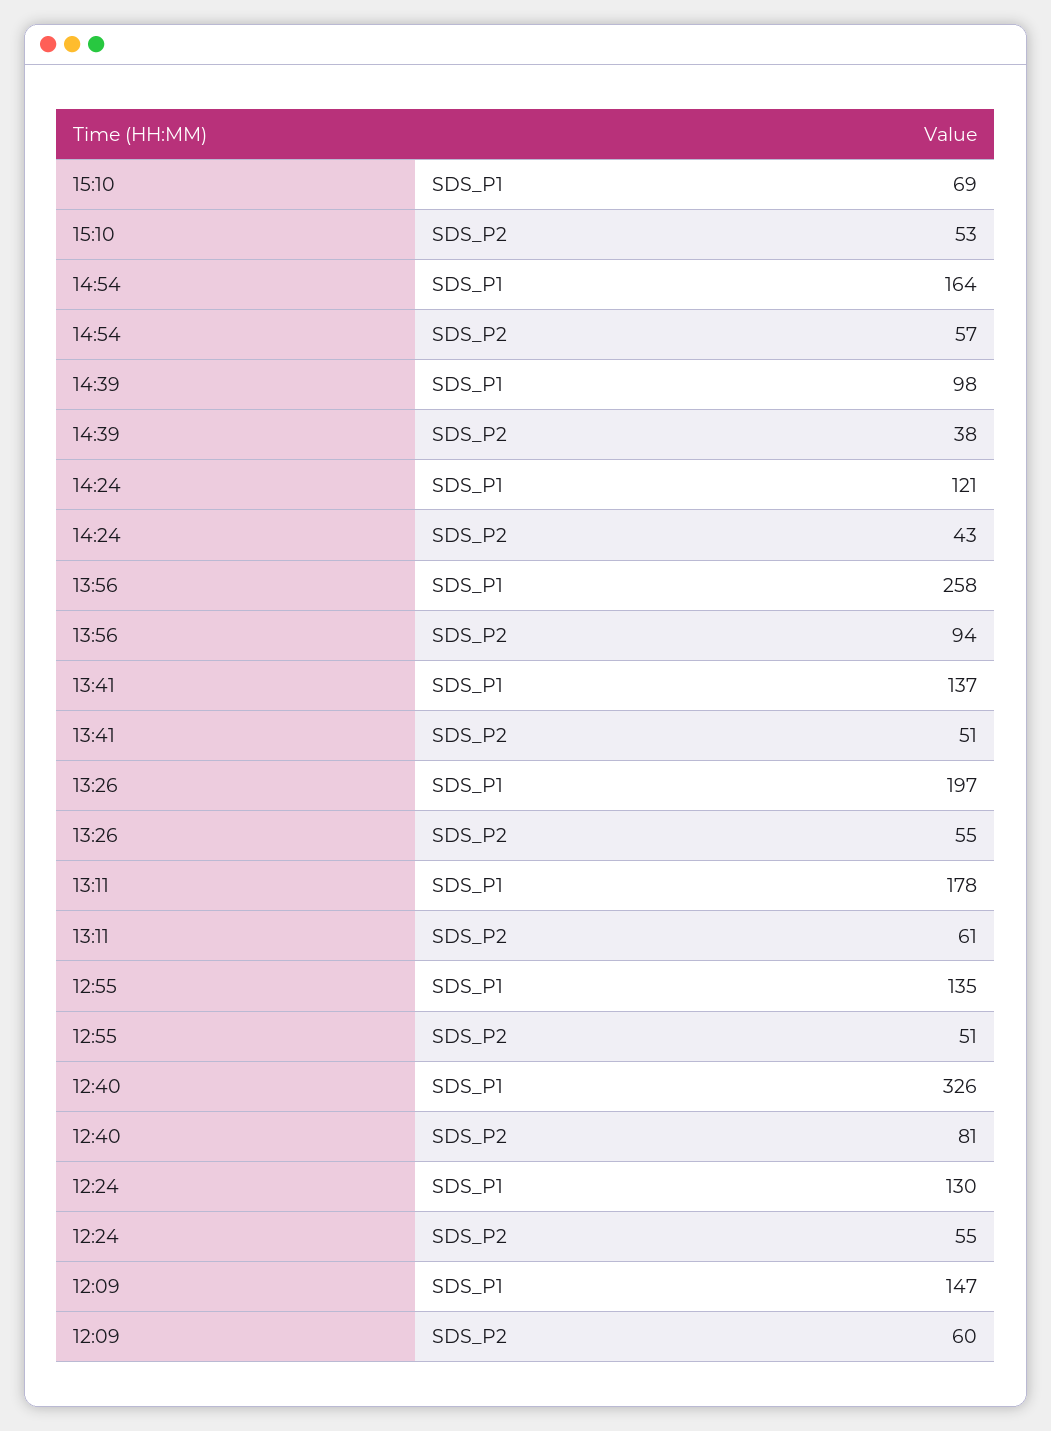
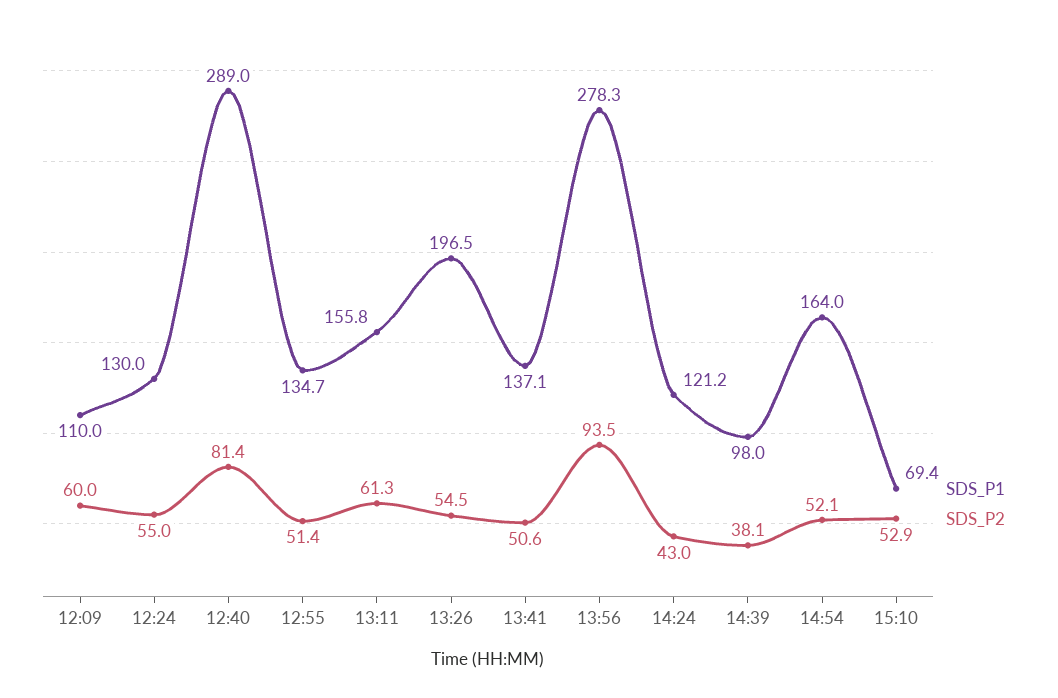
SDS_P2, 14:54: 57 -> 52.1
SDS_P1, 13:56: 258 -> 278.3
SDS_P1, 13:11: 178 -> 155.8
SDS_P1, 12:40: 326 -> 289
SDS_P1, 12:09: 147 -> 110

